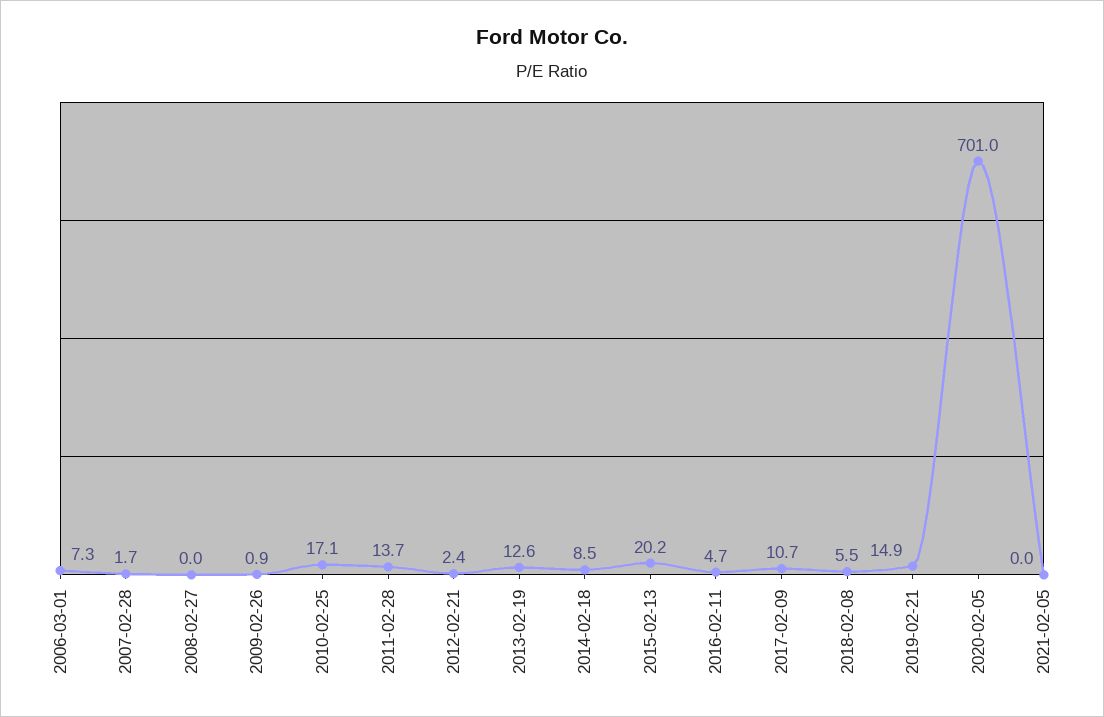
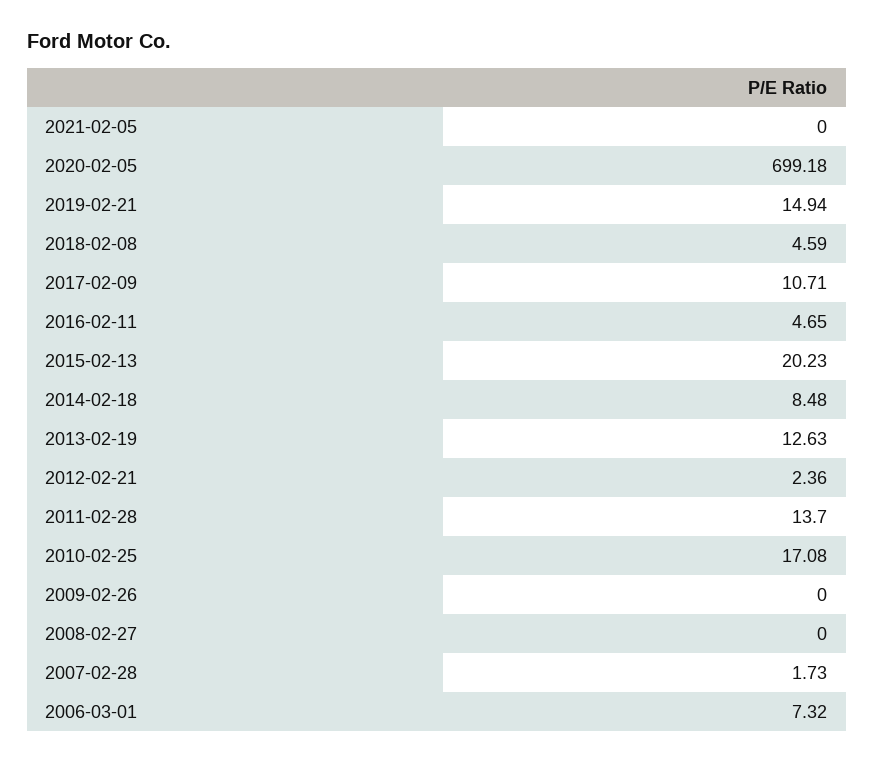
2009-02-26: 0.9 -> 0
2018-02-08: 5.5 -> 4.59
2020-02-05: 701 -> 699.18

